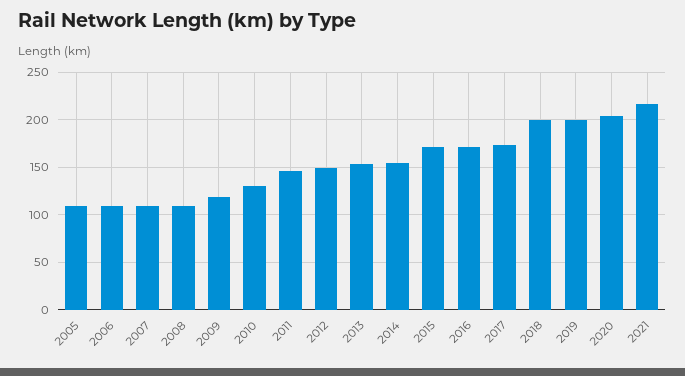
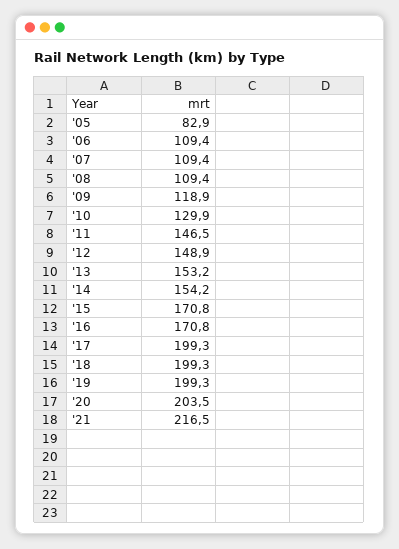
2005: 110 -> 82.9
2017: 170 -> 199.3

